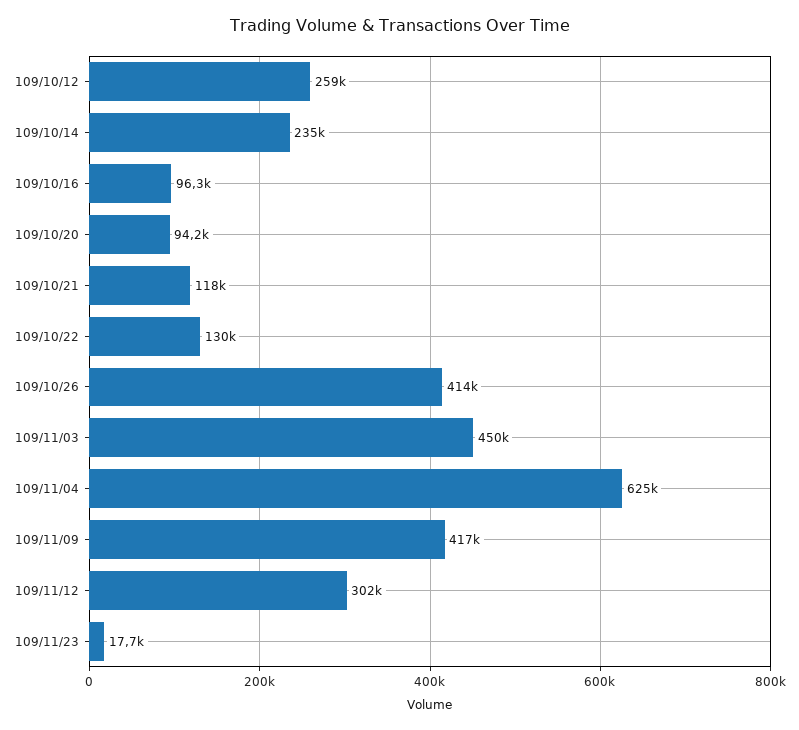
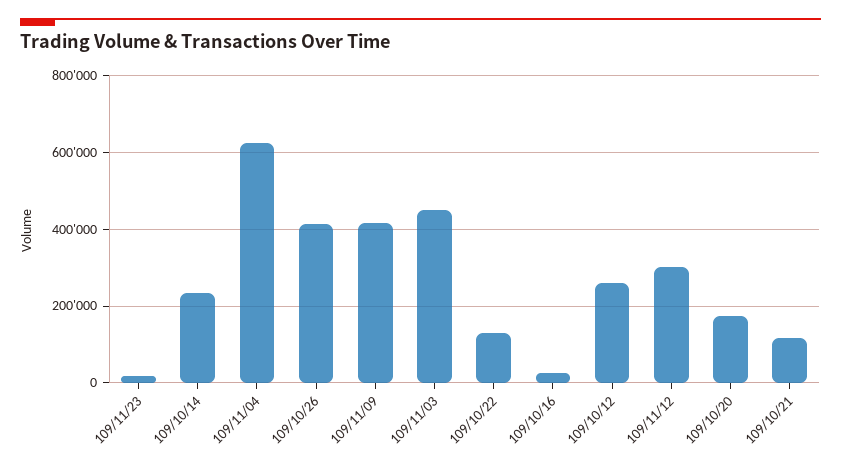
109/10/16: 96300 -> 20000
109/10/20: 94200 -> 180000

